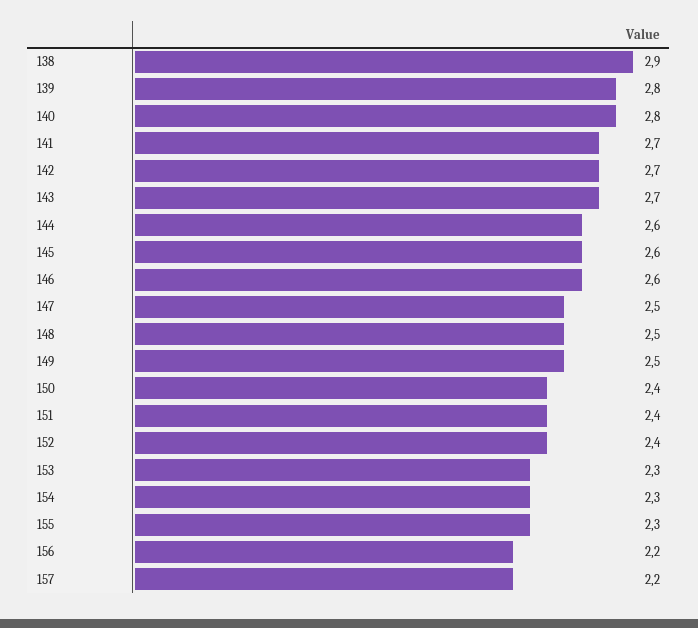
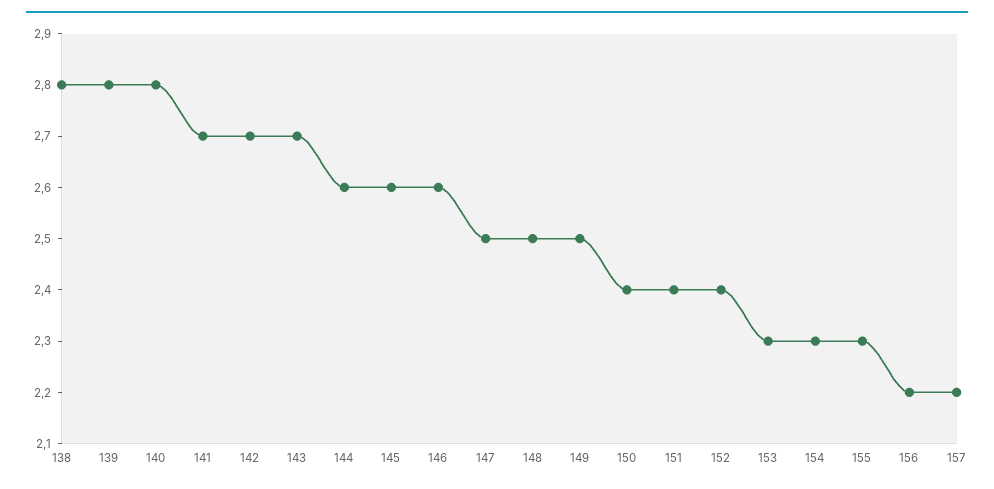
138: 2.9 -> 2.8

